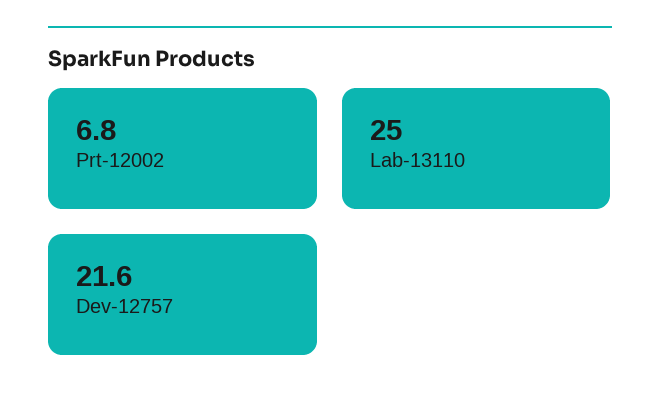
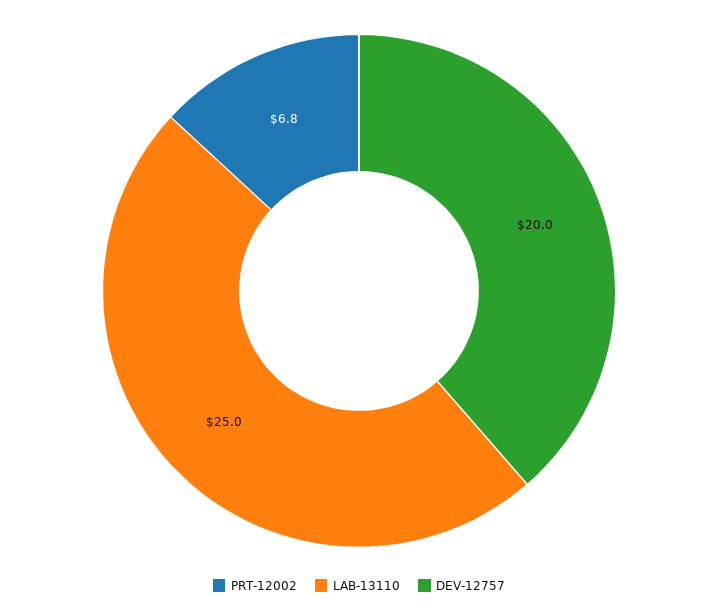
Dev-12757: 21.6 -> 20

